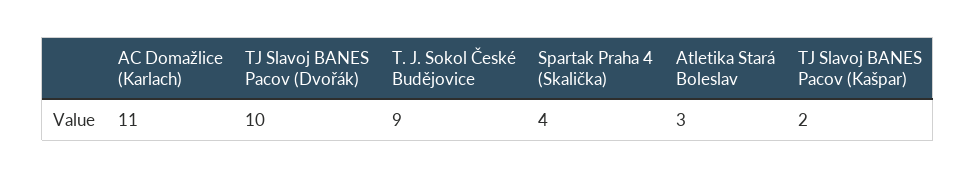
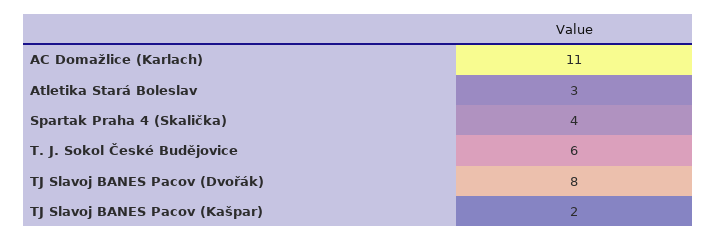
TJ Slavoj BANES Pacov (Dvořák): 10 -> 8
T. J. Sokol České Budějovice: 9 -> 6

